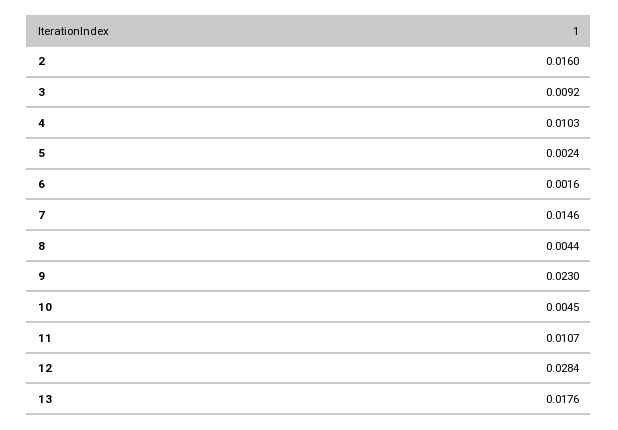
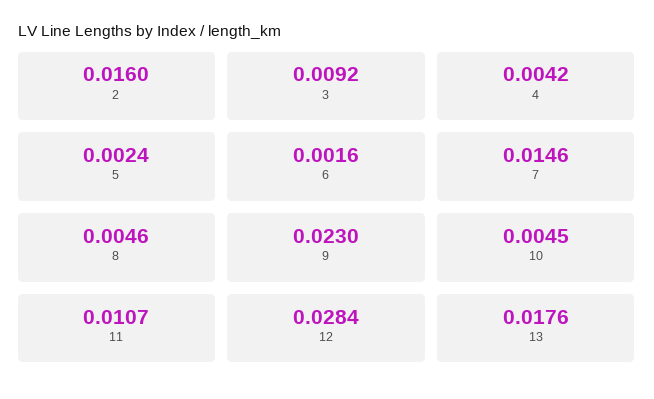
4: 0.0103 -> 0.0042
8: 0.0044 -> 0.0046

